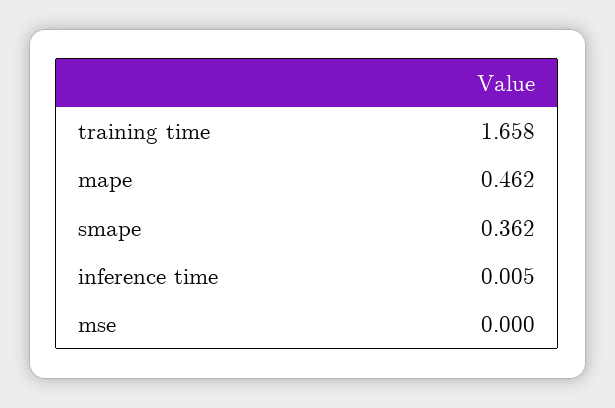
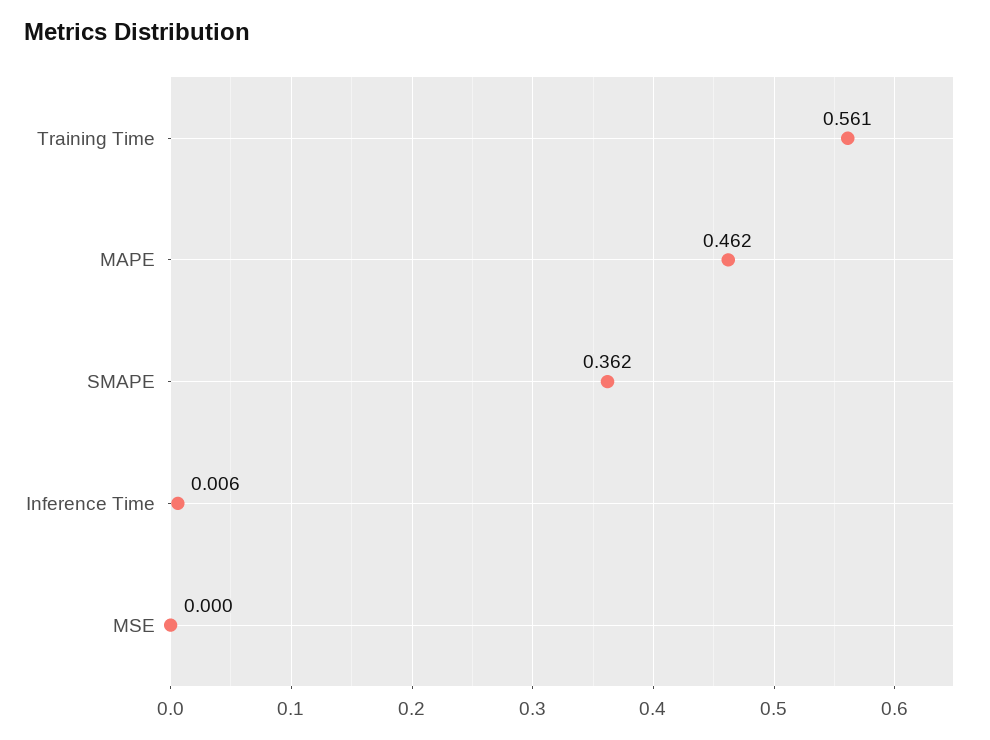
training time: 1.658 -> 0.561
inference time: 0.005 -> 0.006

